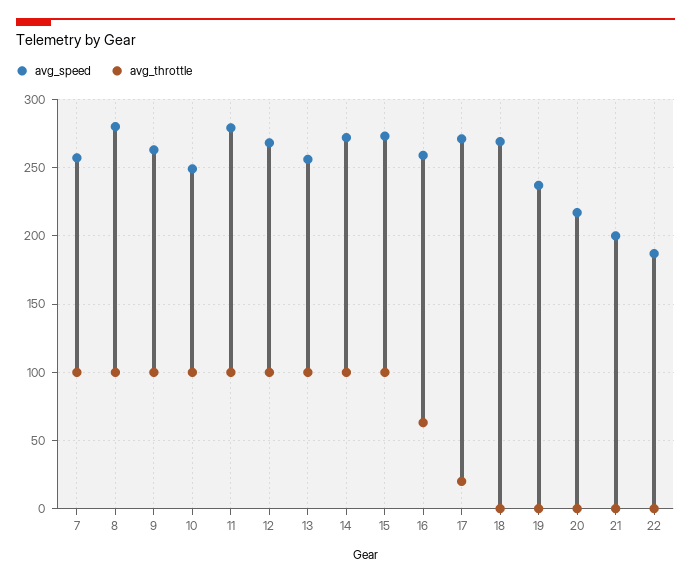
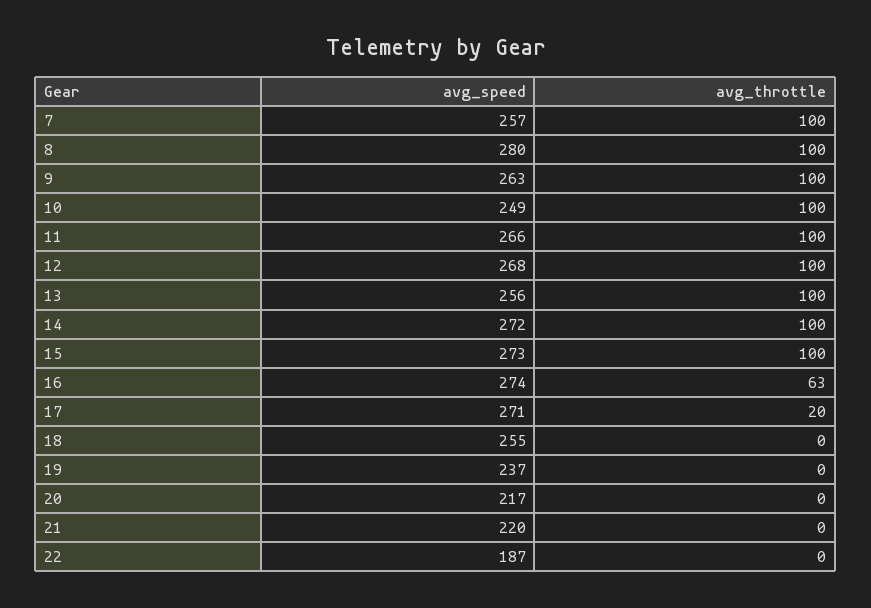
avg_speed, 11: 280 -> 266
avg_speed, 16: 260 -> 274
avg_speed, 18: 270 -> 255
avg_speed, 21: 200 -> 220

